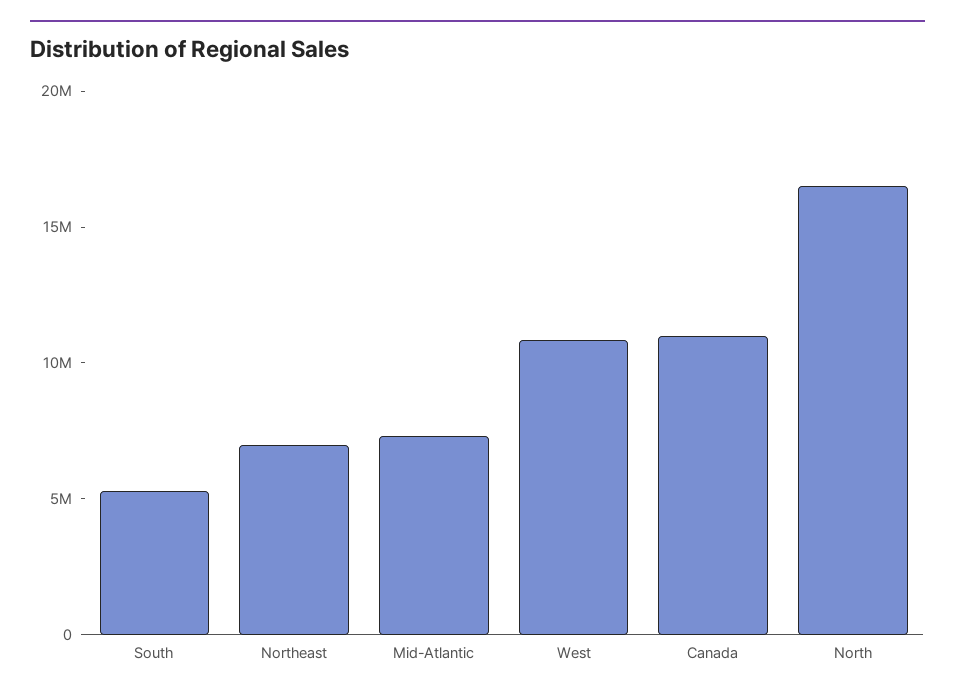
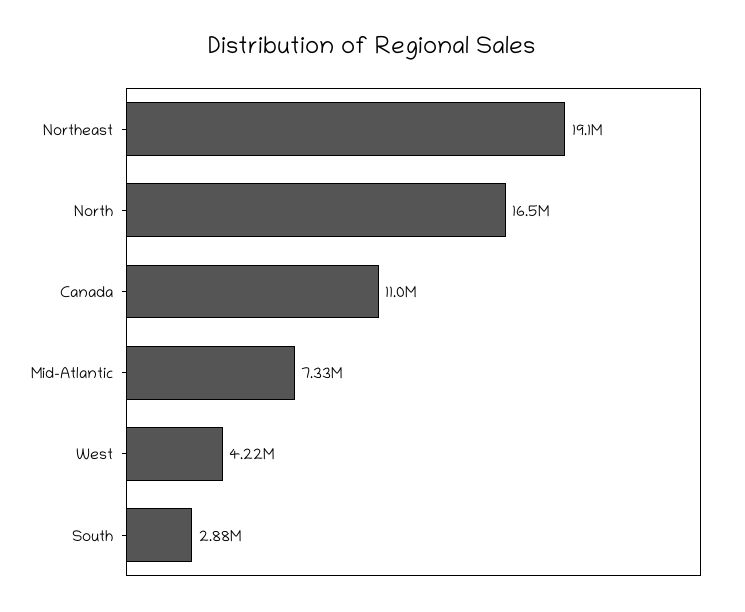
South: 5000000 -> 2880000
Northeast: 7000000 -> 19100000
West: 11000000 -> 4220000

